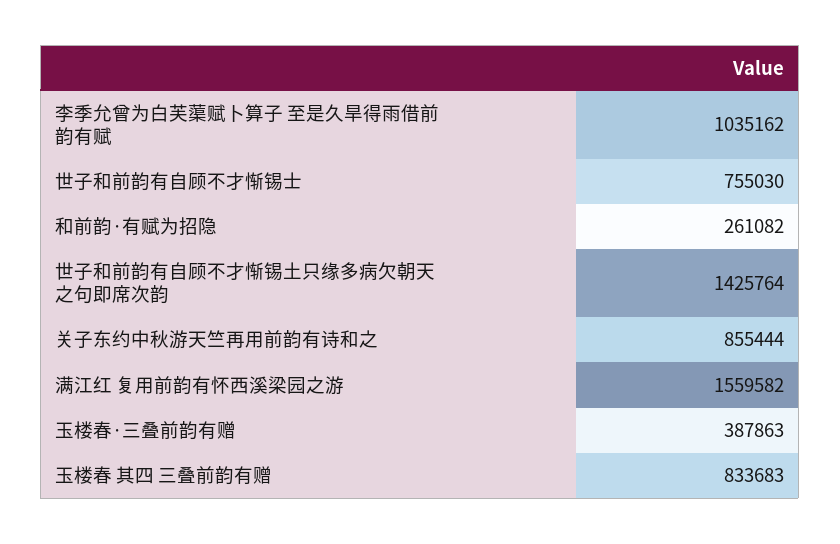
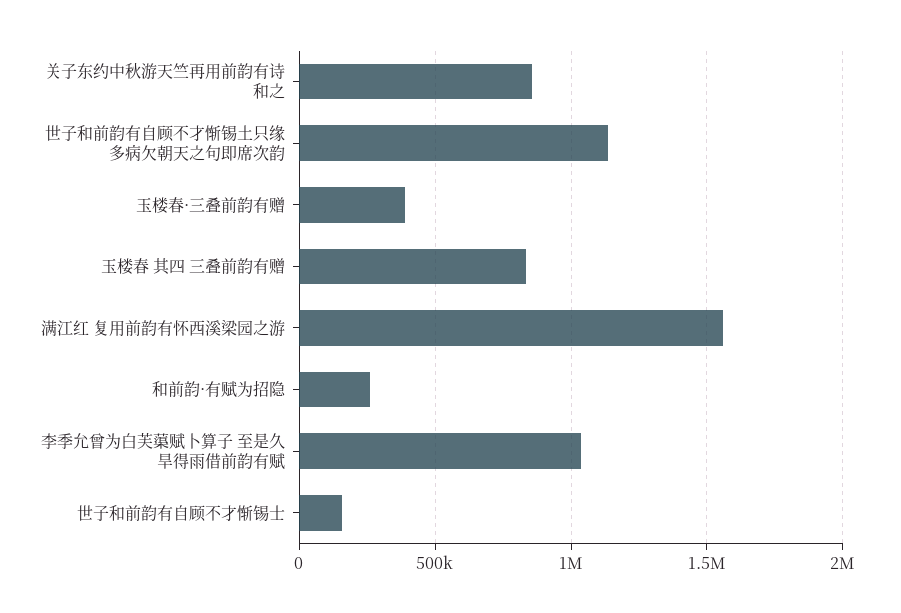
世子和前韵有自顾不才惭锡士: 755030 -> 150000
世子和前韵有自顾不才惭锡土只缘多病欠朝天之句即席次韵: 1425764 -> 1150000

